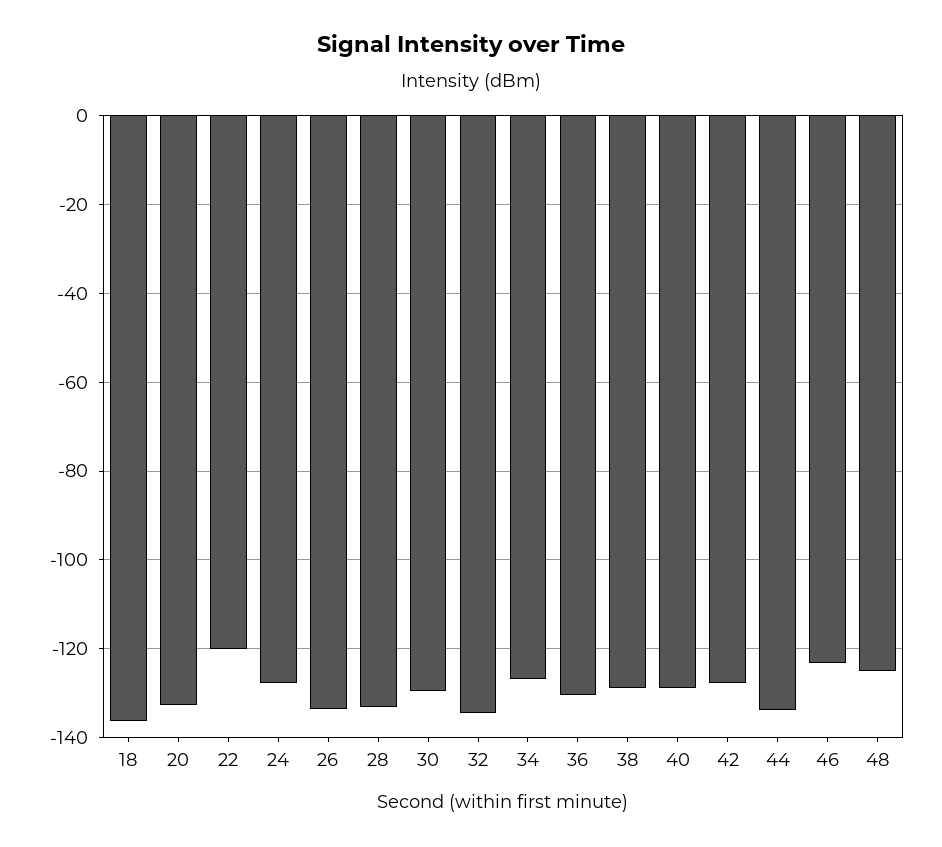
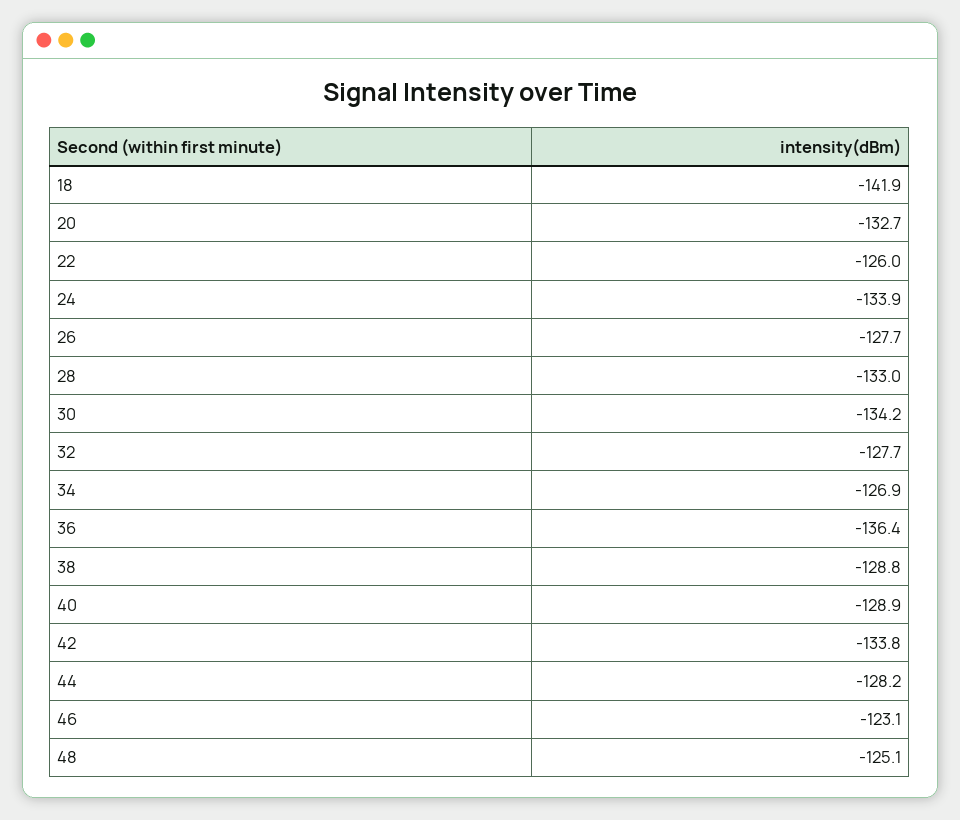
18: -136 -> -141.9
22: -120 -> -126
24: -128 -> -133.9
26: -134 -> -127.7
30: -130 -> -134.2
32: -134 -> -127.7
36: -130 -> -136.4
42: -128 -> -133.8
44: -134 -> -128.2

